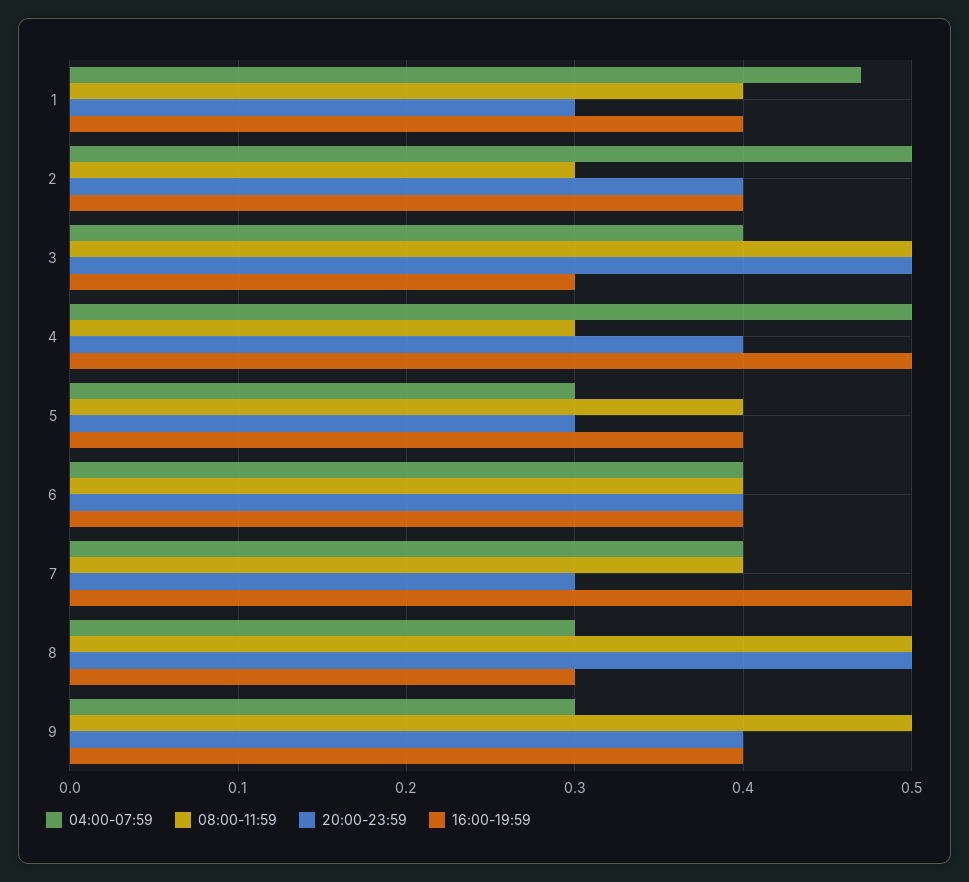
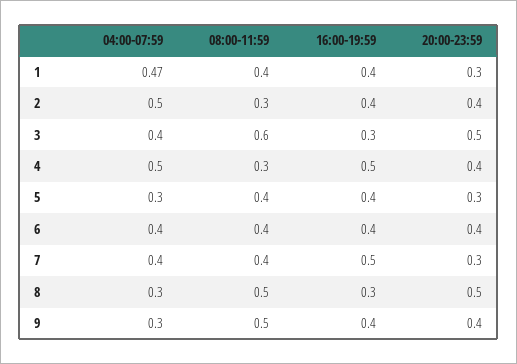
08:00-11:59, 3: 0.5 -> 0.6

